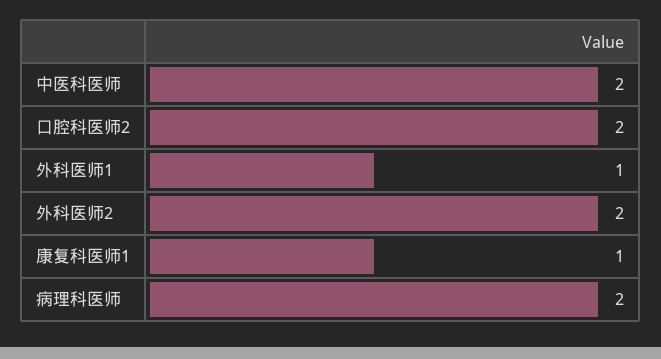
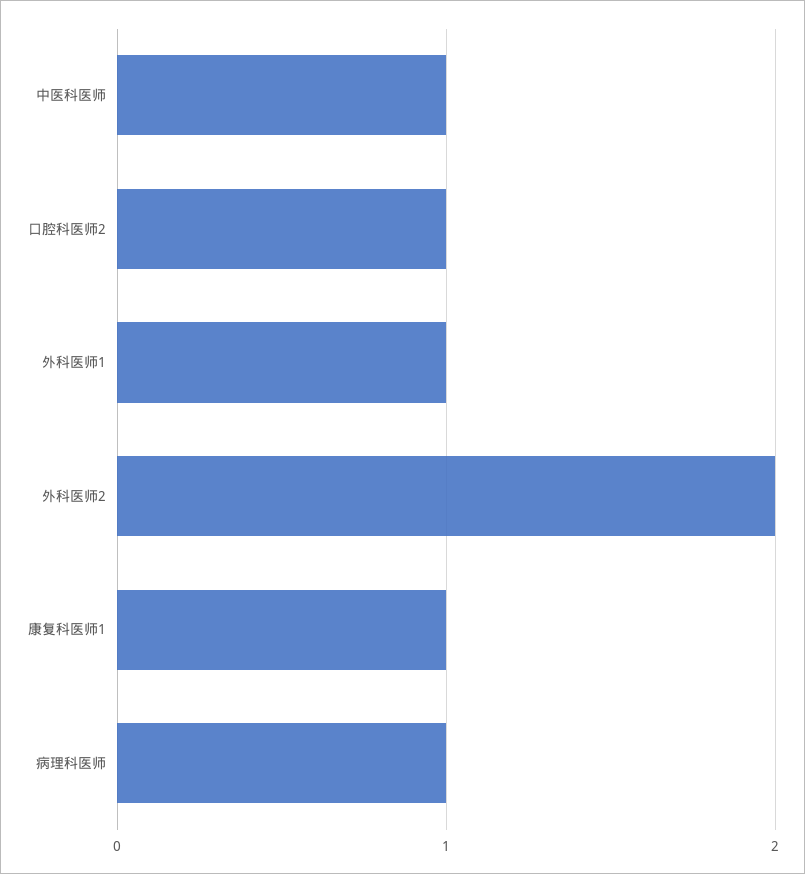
中医科医师: 2 -> 1
口腔科医师2: 2 -> 1
病理科医师: 2 -> 1

